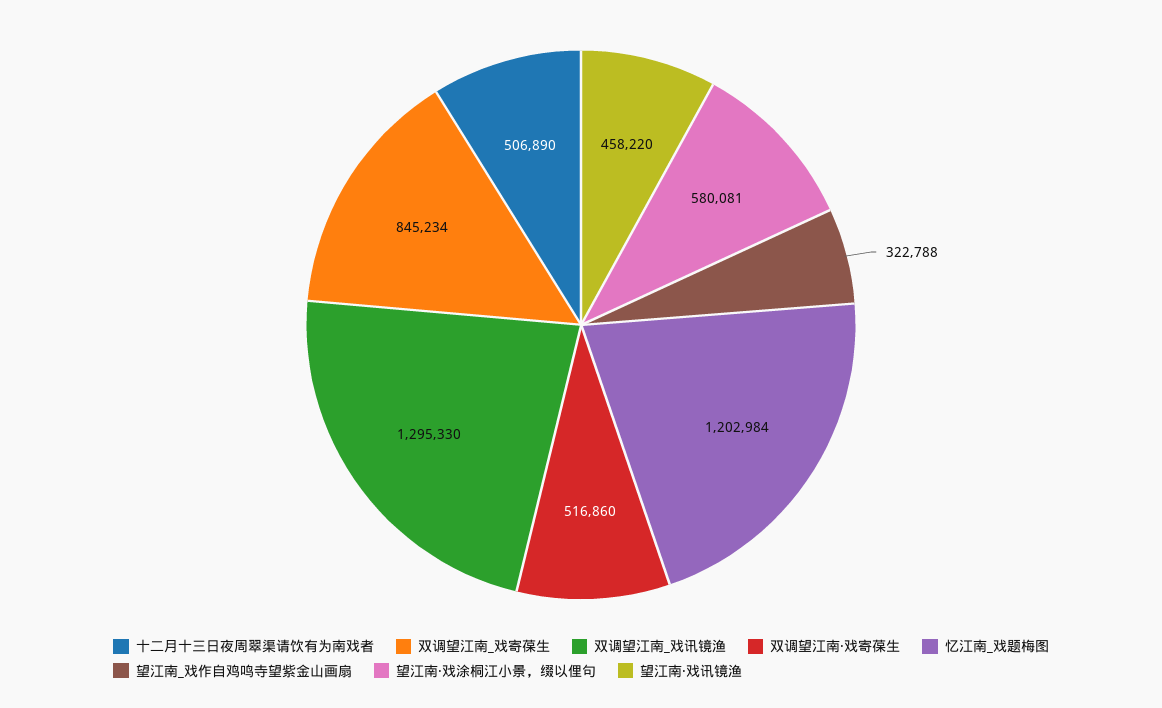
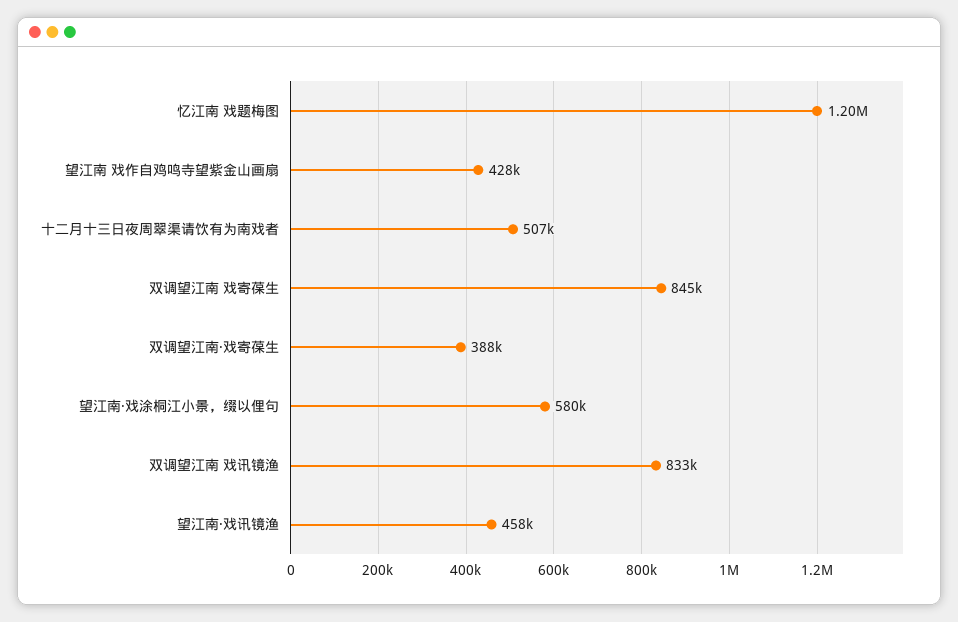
双调望江南_戏讯镜渔: 1295330 -> 833000
双调望江南·戏寄葆生: 516860 -> 388000
望江南_戏作自鸡鸣寺望紫金山画扇: 322788 -> 428000

